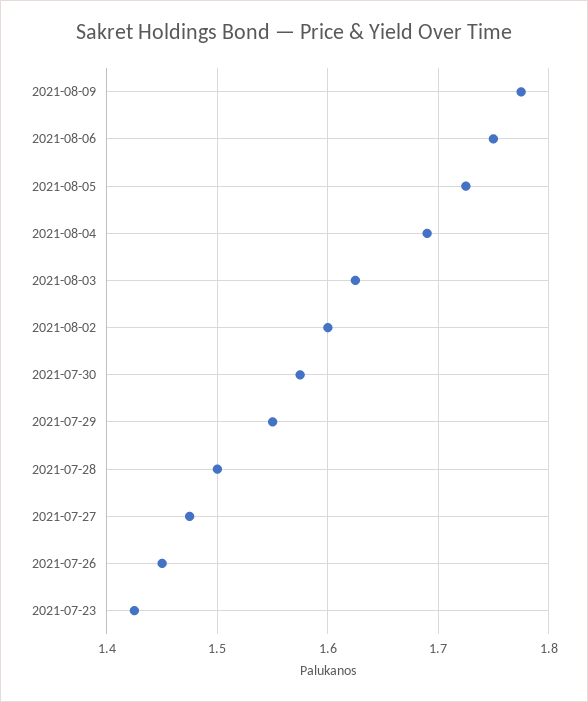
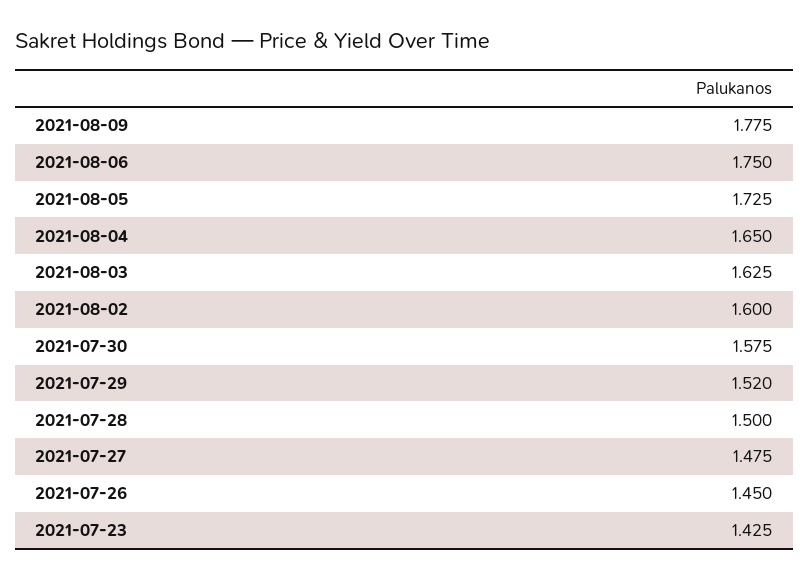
2021-08-04: 1.69 -> 1.65
2021-07-29: 1.55 -> 1.52

